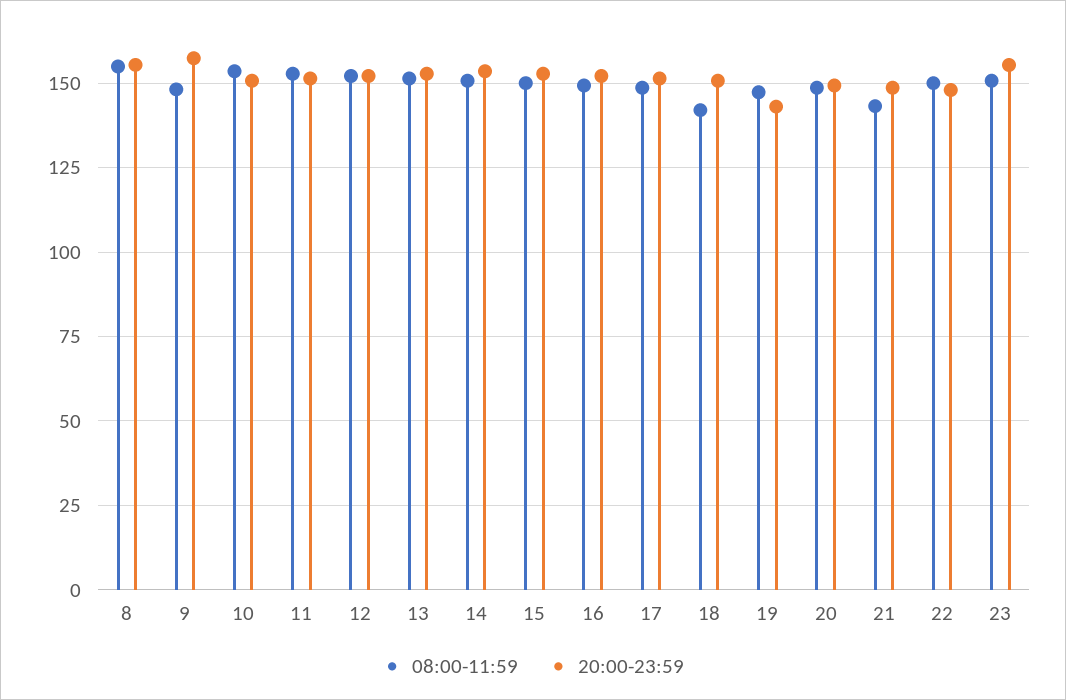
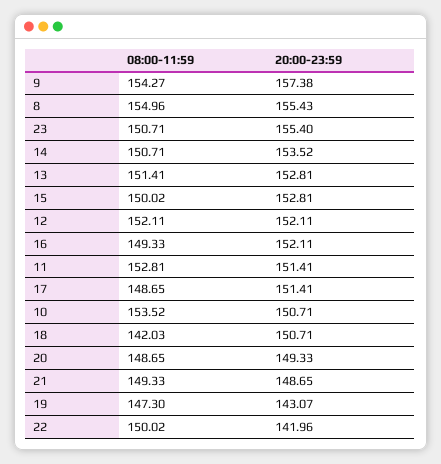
08:00-11:59, 9: 147.5 -> 154.27
08:00-11:59, 21: 142.5 -> 149.33
20:00-23:59, 22: 147.5 -> 141.96

